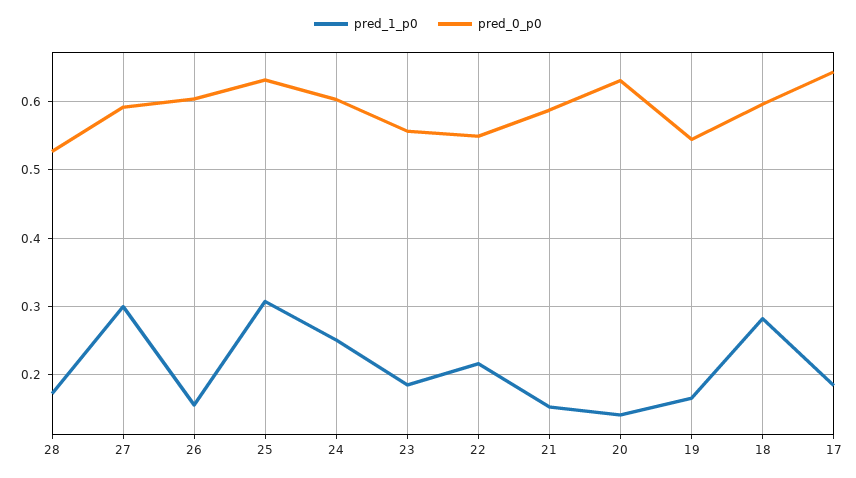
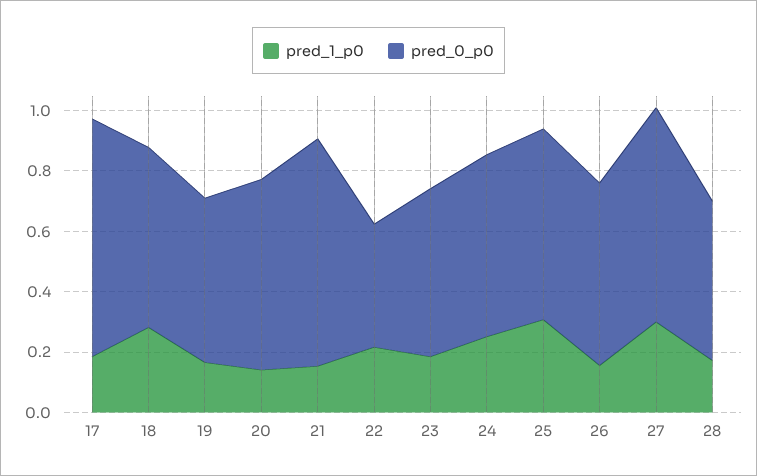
pred_0_p0, 27: 0.59 -> 0.7
pred_0_p0, 22: 0.55 -> 0.4
pred_0_p0, 21: 0.59 -> 0.75
pred_0_p0, 17: 0.64 -> 0.8

